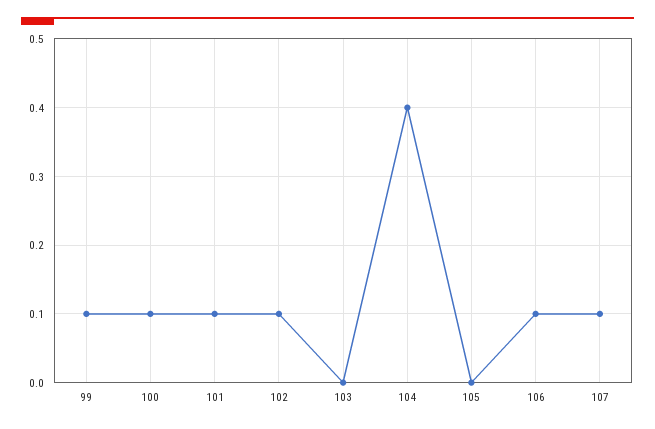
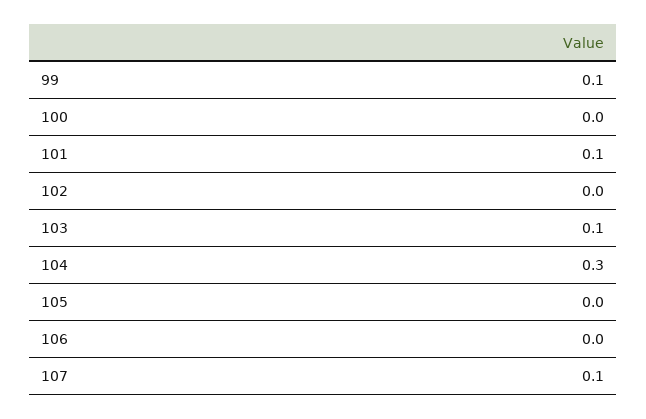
100: 0.1 -> 0
102: 0.1 -> 0
103: 0 -> 0.1
104: 0.4 -> 0.3
106: 0.1 -> 0

